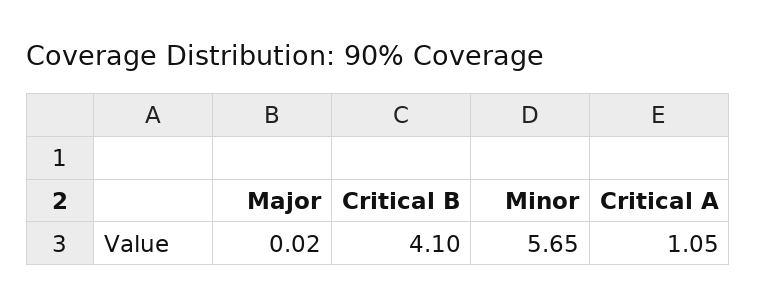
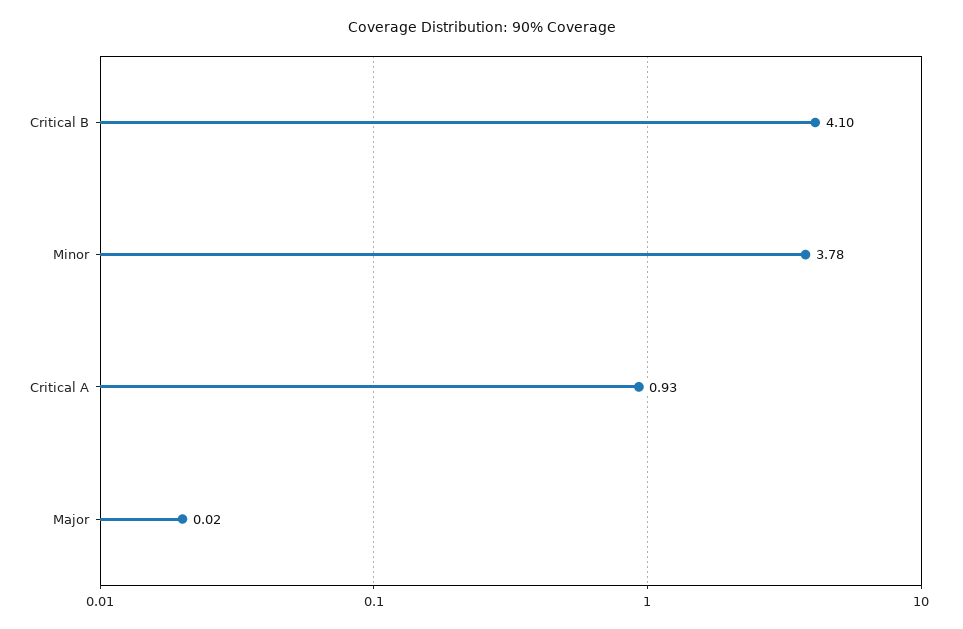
Minor: 5.65 -> 3.78
Critical A: 1.05 -> 0.93

